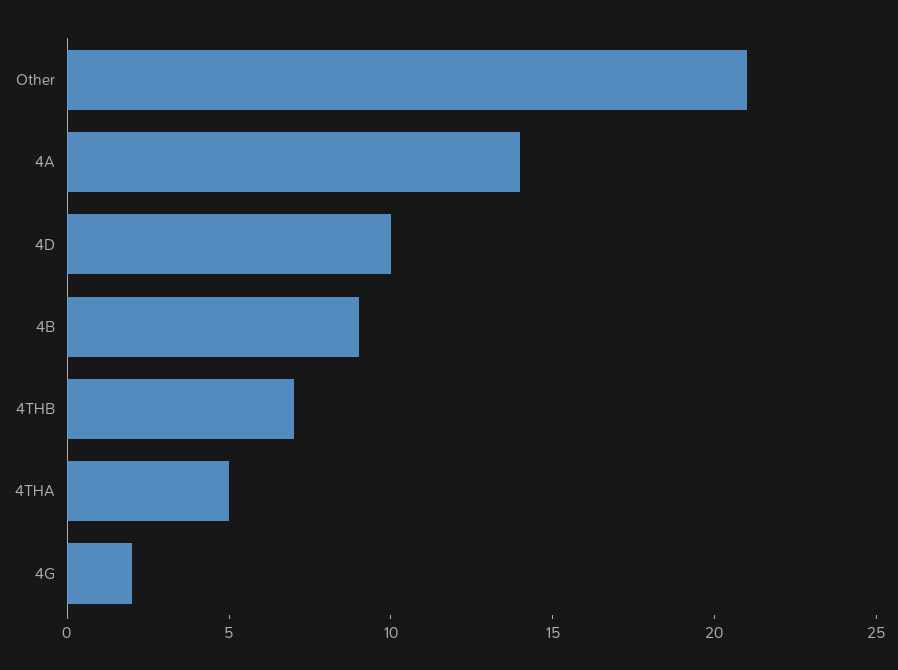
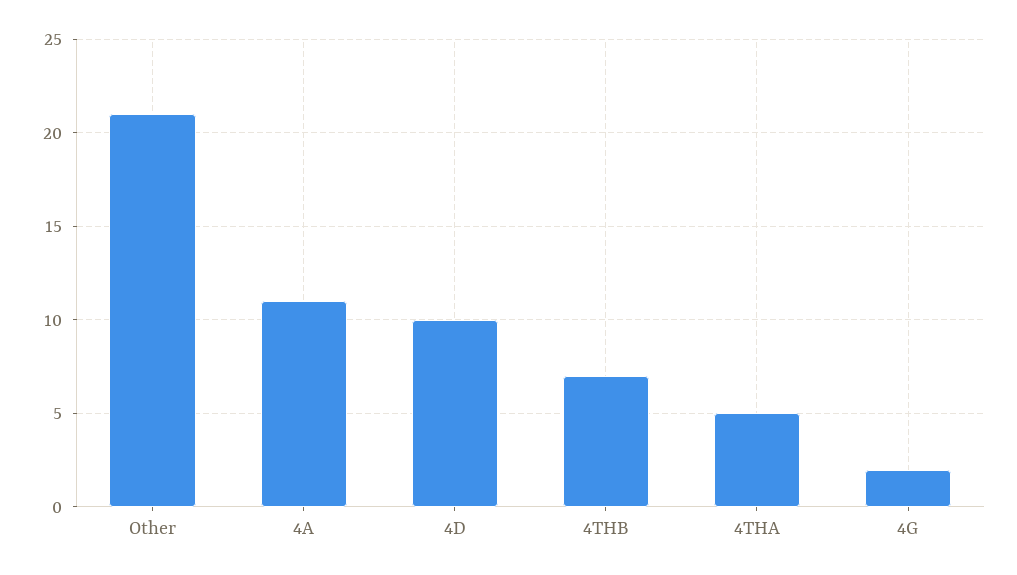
4A: 14 -> 11
4B: 9 -> none

